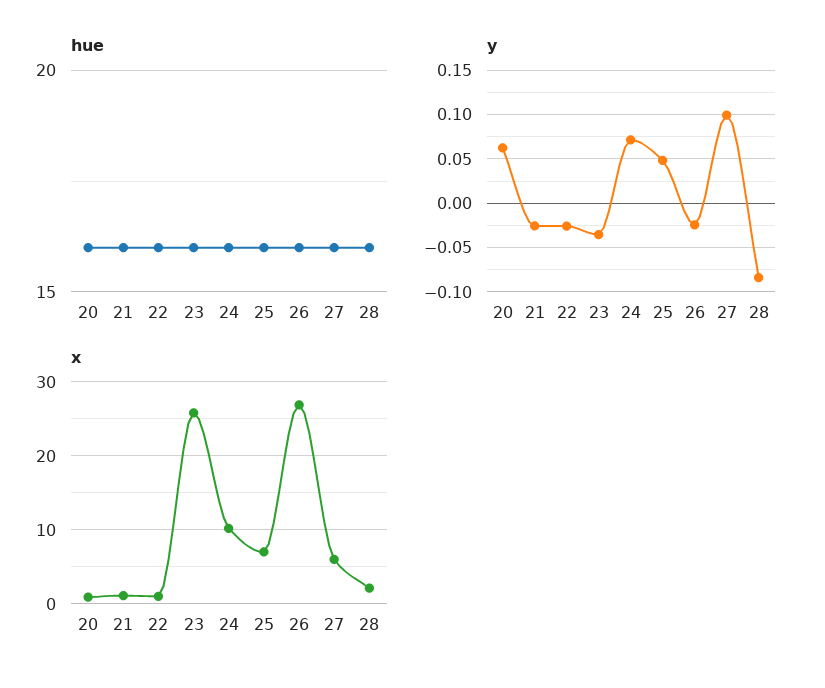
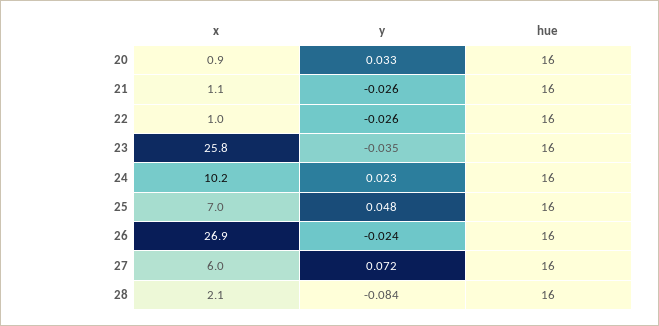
y, 20: 0.06 -> 0.033
y, 24: 0.07 -> 0.023
y, 27: 0.1 -> 0.072

